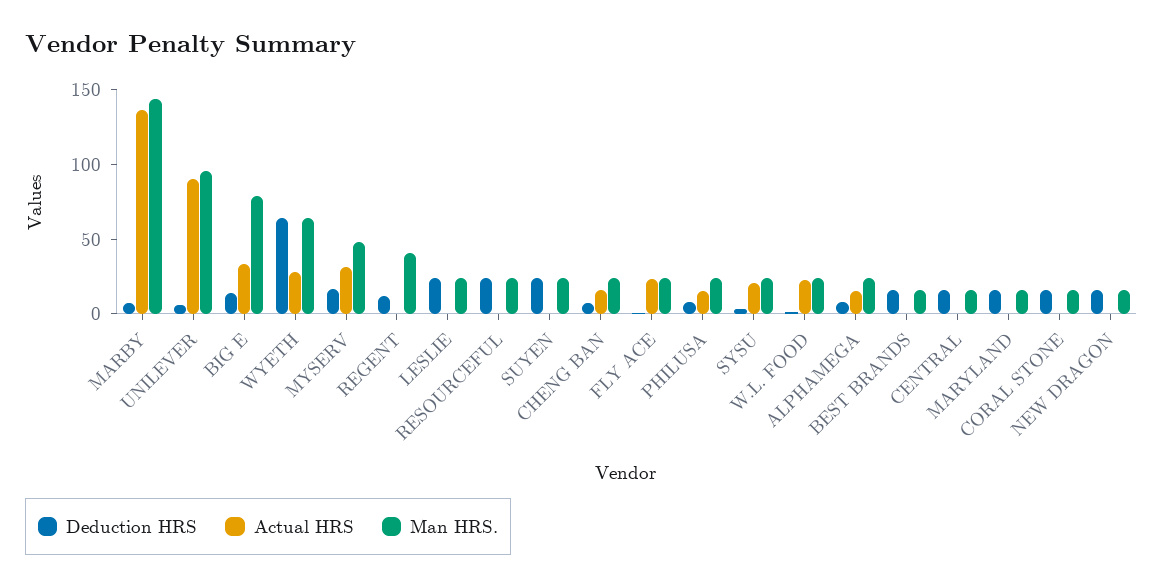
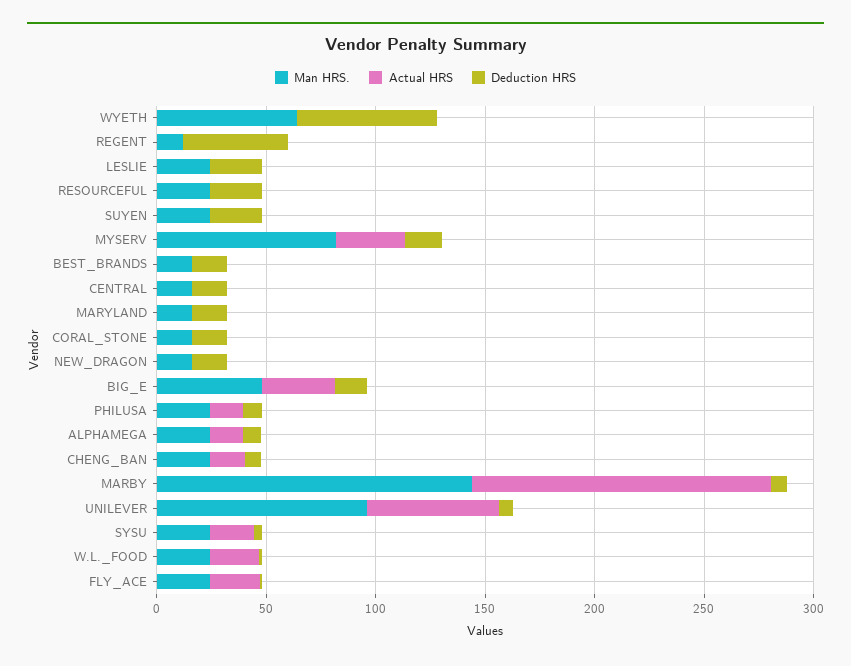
Actual HRS, UNILEVER: 90 -> 60
Man HRS., BIG E: 80 -> 50
Actual HRS, WYETH: 30 -> 0
Man HRS., MYSERV: 50 -> 80
Deduction HRS, REGENT: 10 -> 50
Man HRS., REGENT: 40 -> 10

